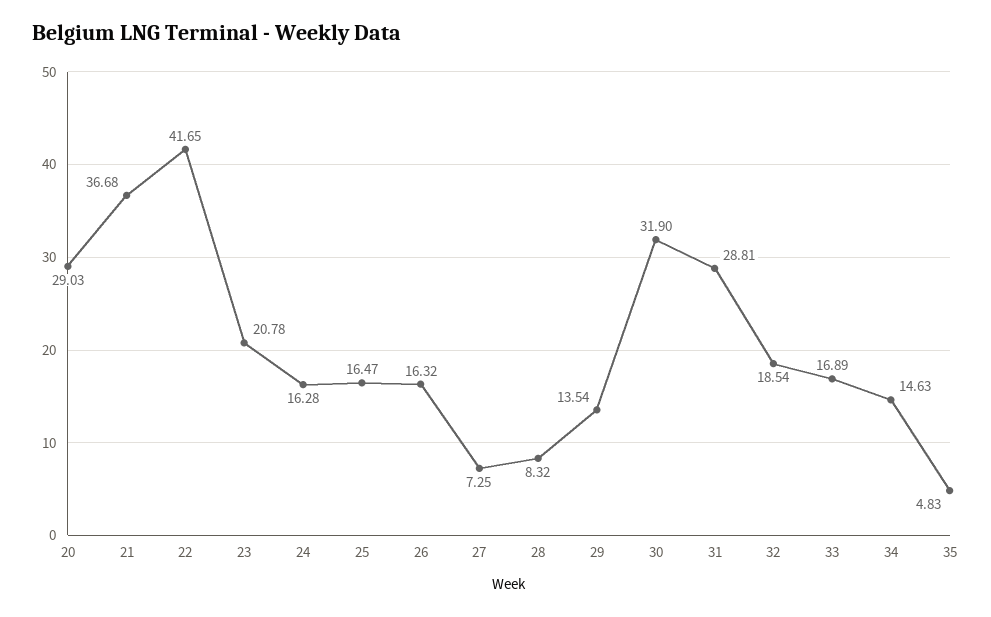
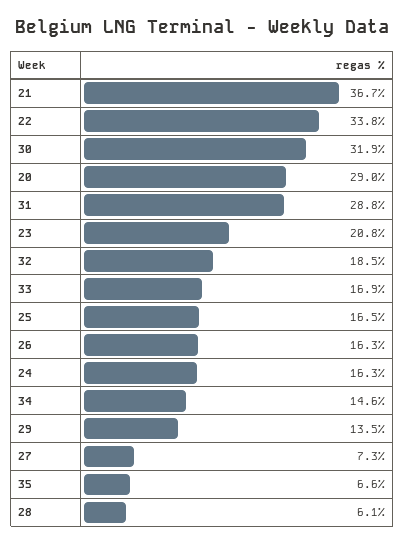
22: 41.65 -> 33.8
28: 8.32 -> 6.1
35: 4.83 -> 6.6

